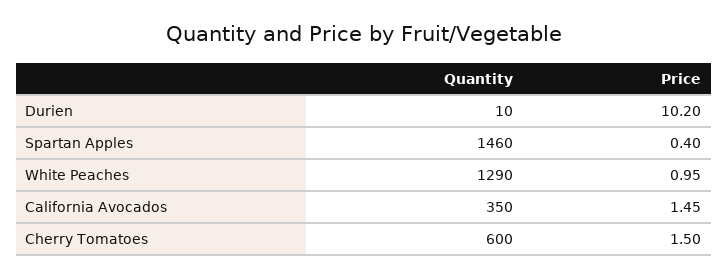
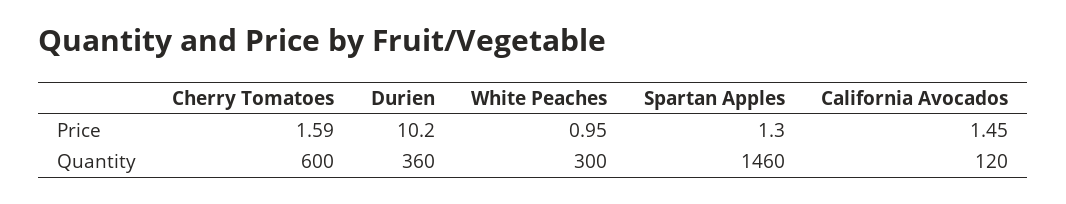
Quantity, Durien: 10 -> 360
Price, Spartan Apples: 0.4 -> 1.3
Quantity, White Peaches: 1290 -> 300
Quantity, California Avocados: 350 -> 120
Price, Cherry Tomatoes: 1.5 -> 1.59

